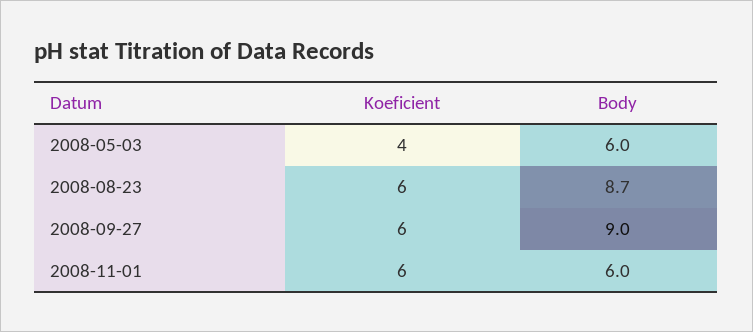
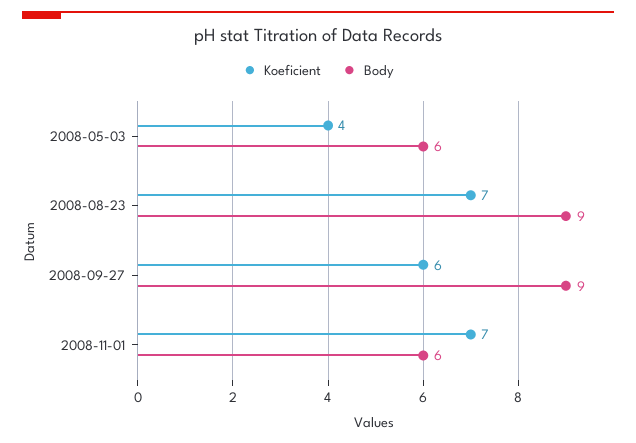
Koeficient, 2008-08-23: 6 -> 7
Body, 2008-08-23: 8.7 -> 9
Koeficient, 2008-11-01: 6 -> 7

